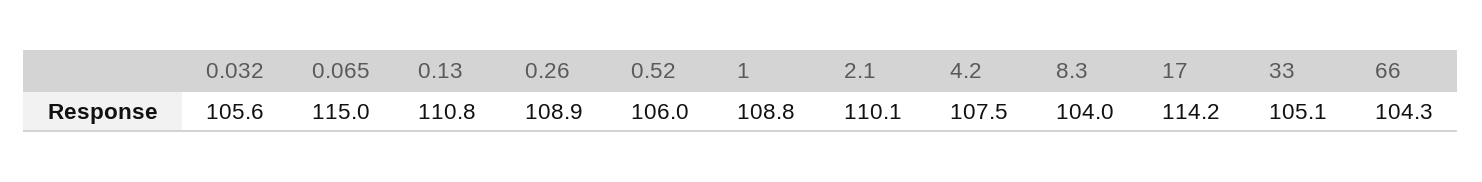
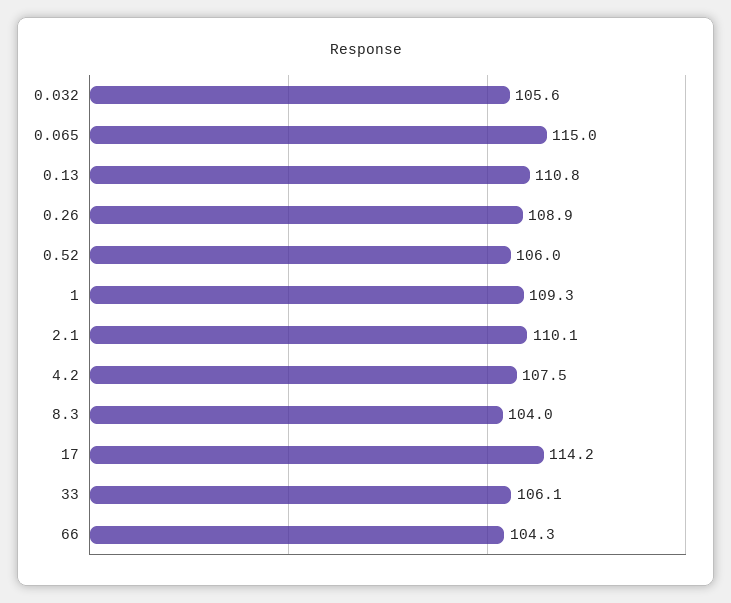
1: 108.8 -> 109.3
33: 105.1 -> 106.1

